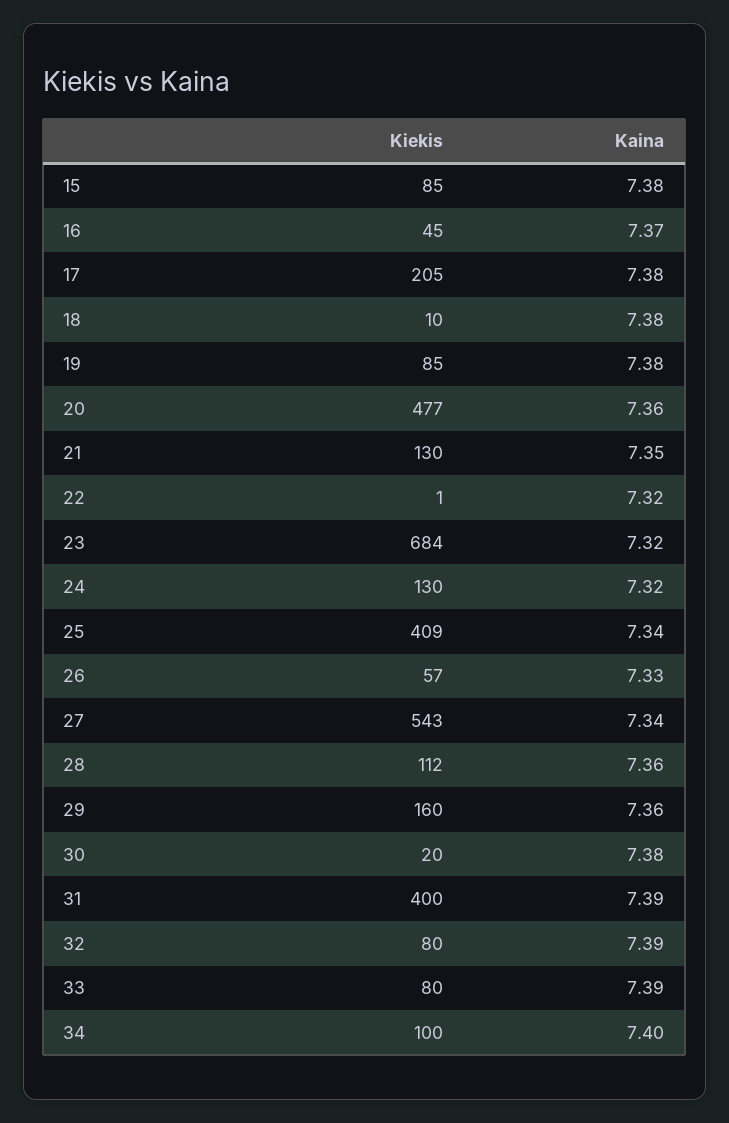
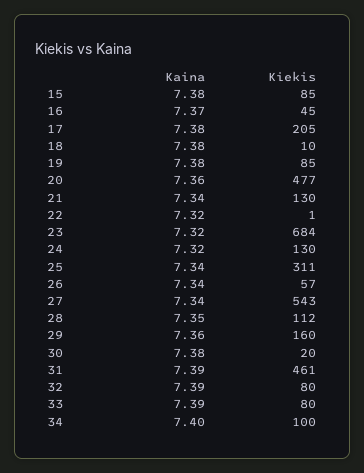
Kaina, 21: 7.35 -> 7.34
Kiekis, 25: 409 -> 311
Kaina, 26: 7.33 -> 7.34
Kaina, 28: 7.36 -> 7.35
Kiekis, 31: 400 -> 461

